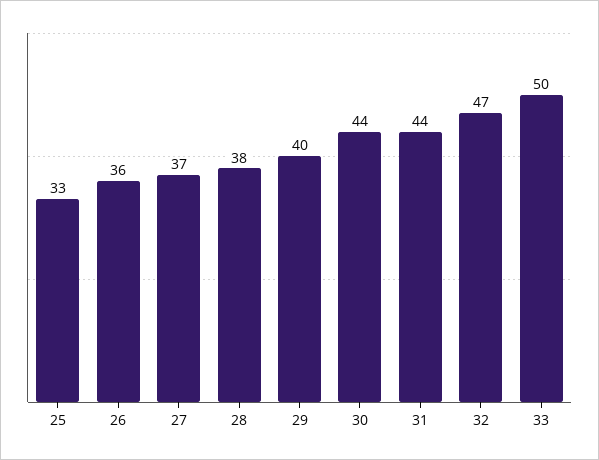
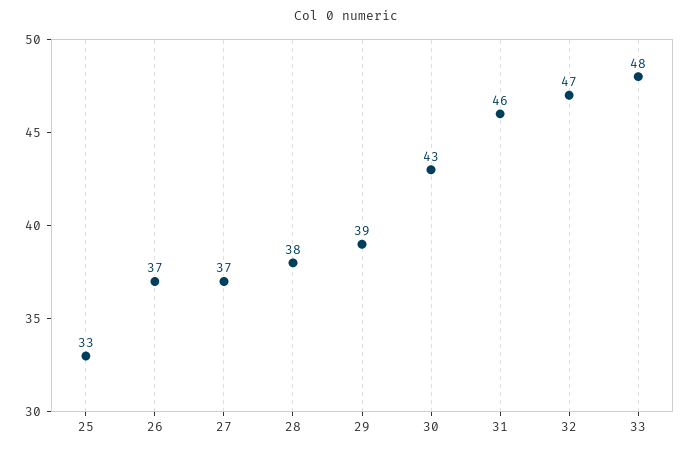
26: 36 -> 37
29: 40 -> 39
30: 44 -> 43
31: 44 -> 46
33: 50 -> 48

